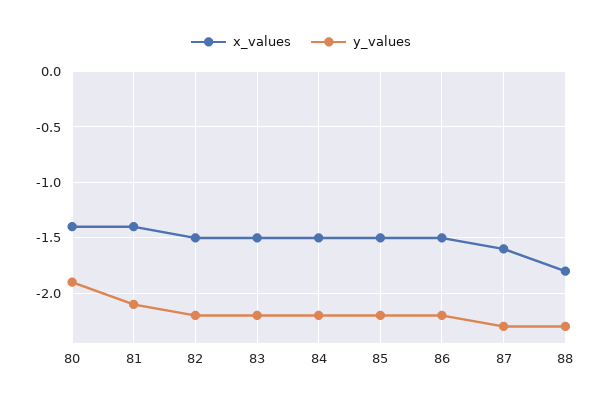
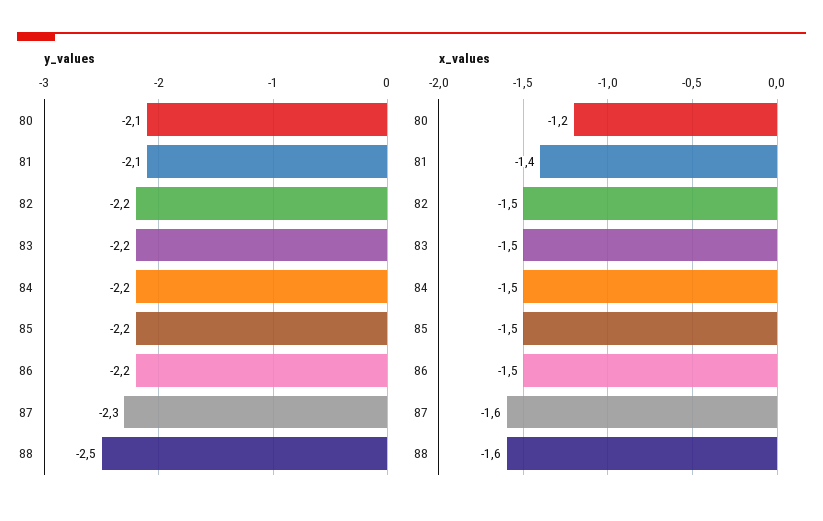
x_values, 80: -1.4 -> -1.2
y_values, 80: -1.9 -> -2.1
x_values, 88: -1.8 -> -1.6
y_values, 88: -2.3 -> -2.5

